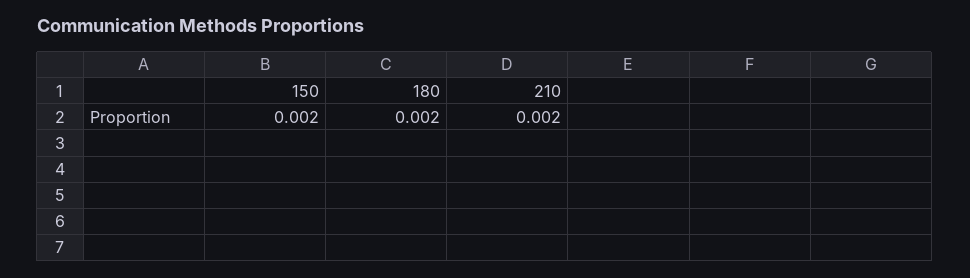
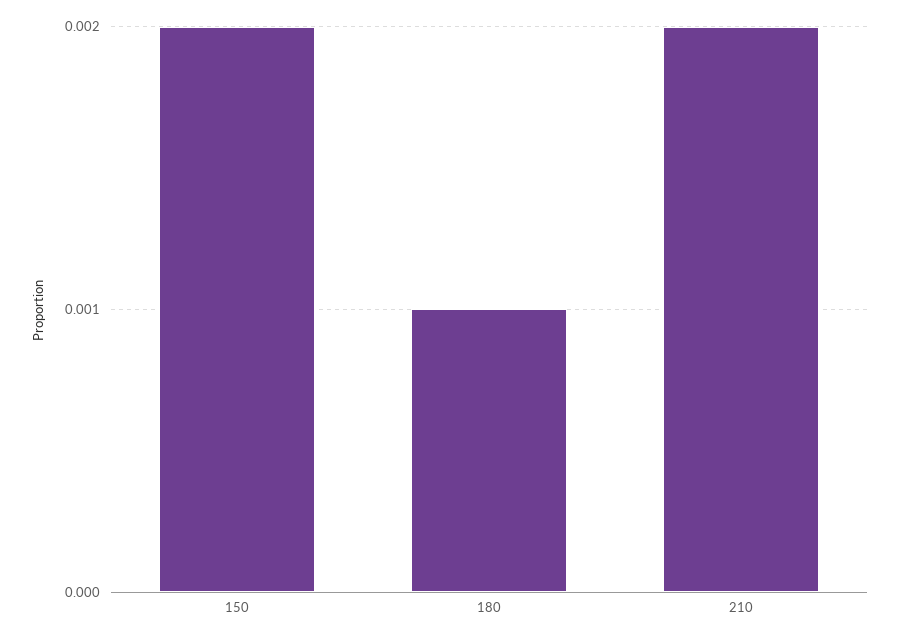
180: 0.002 -> 0.001

